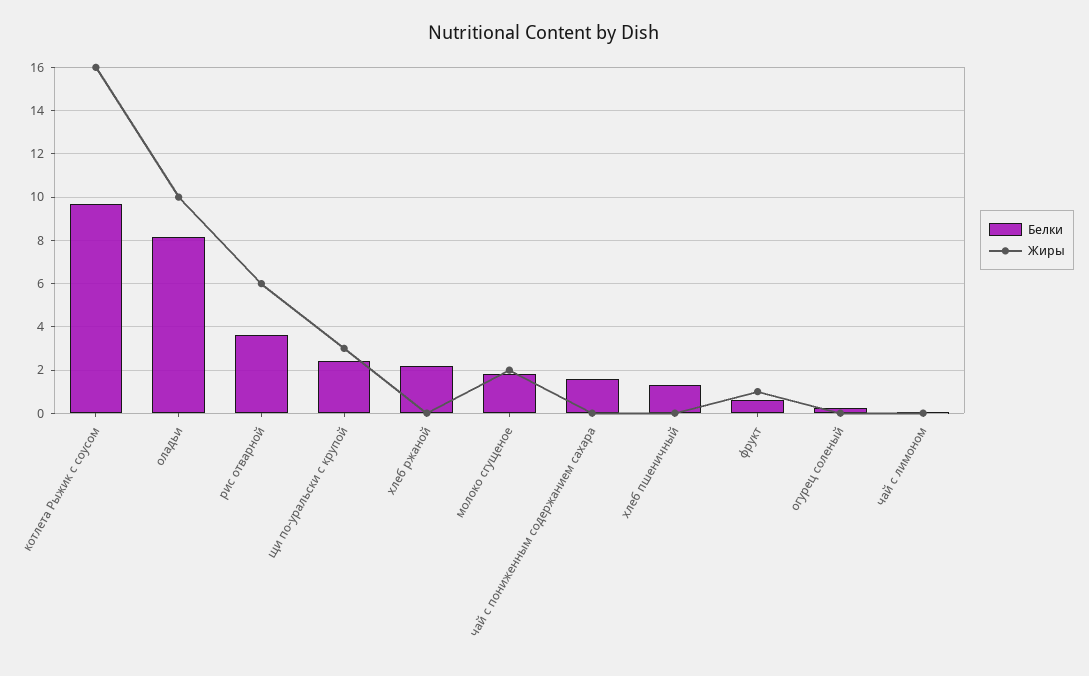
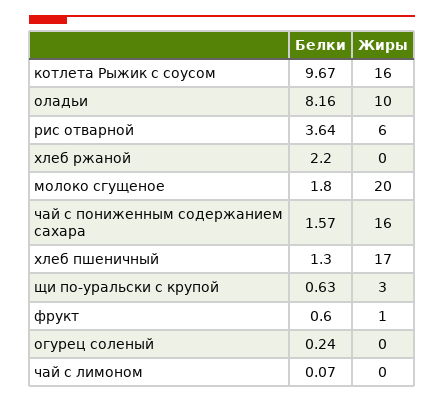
Белки, щи по-уральски с крупой: 2.5 -> 0.63
Жиры, молоко сгущеное: 2 -> 20
Жиры, чай с пониженным содержанием сахара: 0 -> 16
Жиры, хлеб пшеничный: 0 -> 17

